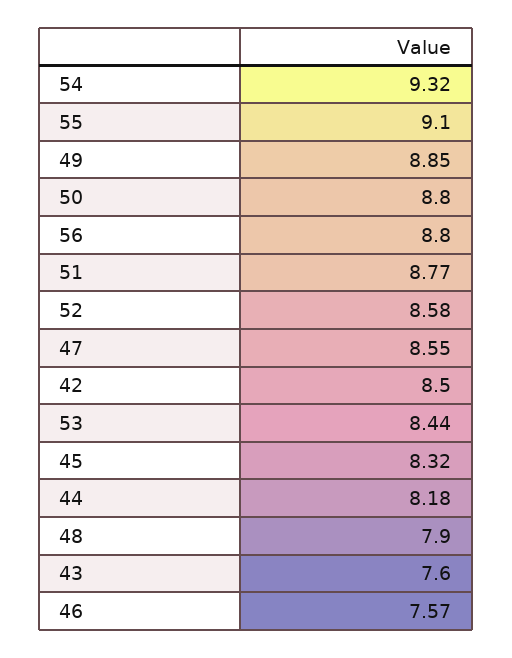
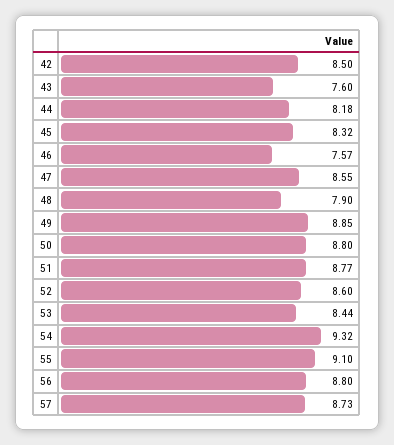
52: 8.58 -> 8.6
57: none -> 8.73

